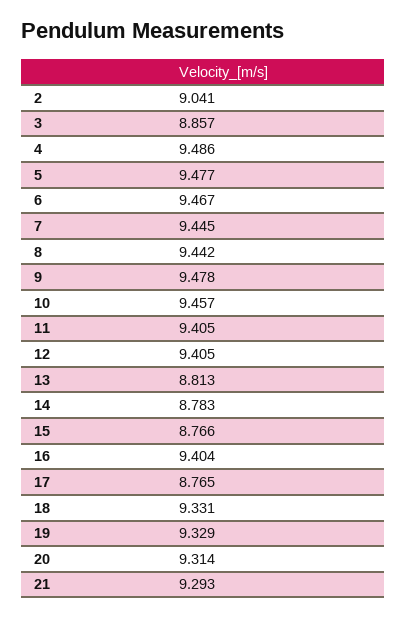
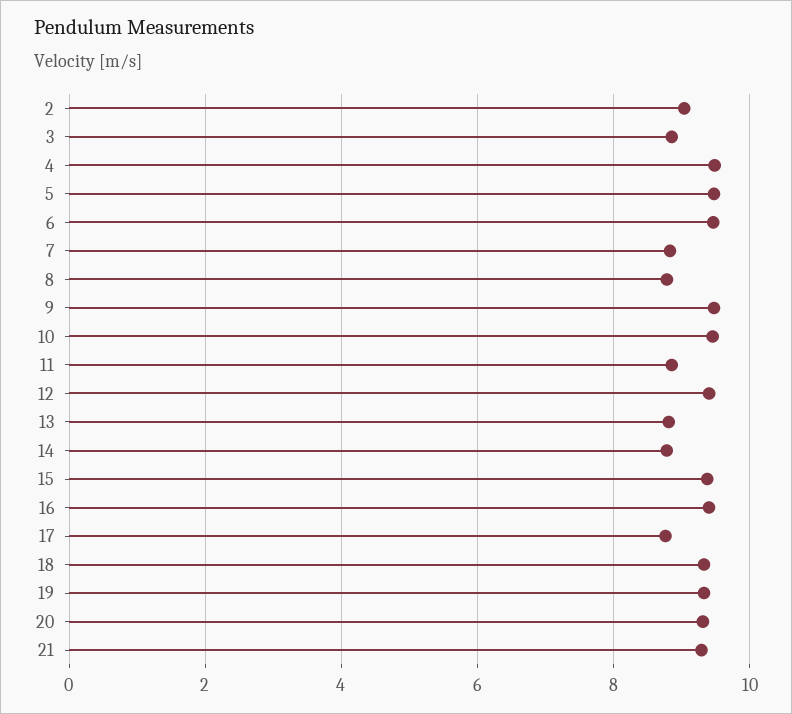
7: 9.445 -> 8.8
8: 9.442 -> 8.8
11: 9.405 -> 8.8
15: 8.766 -> 9.4

